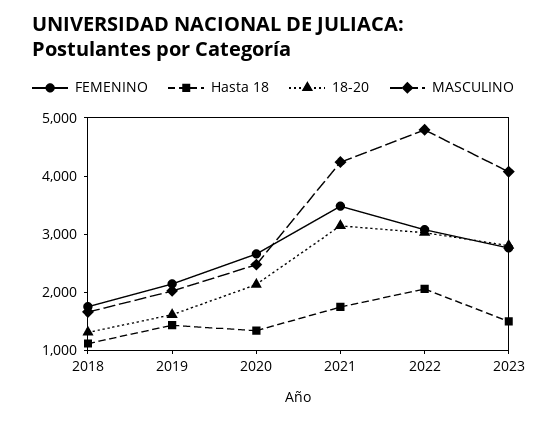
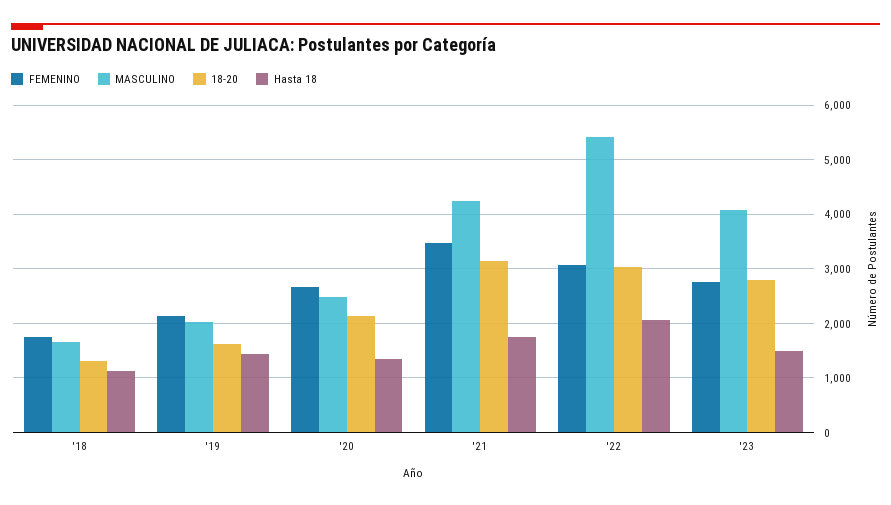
MASCULINO, 2022: 4800 -> 5400

